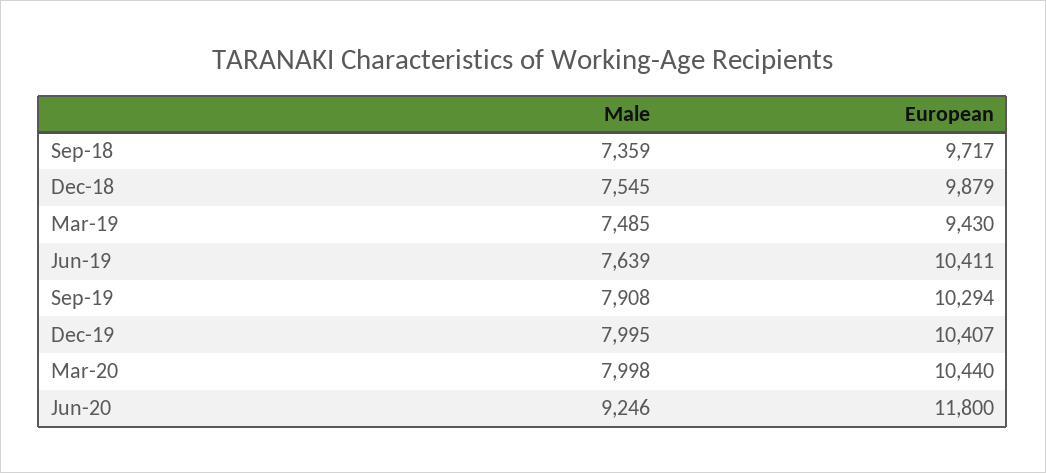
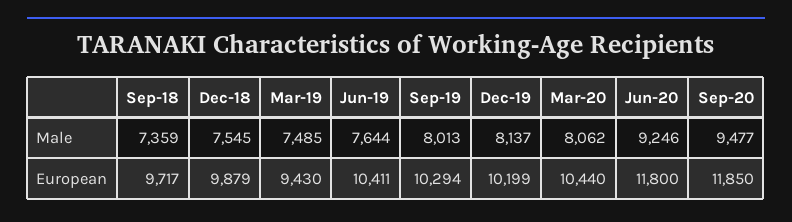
Male, Jun-19: 7639 -> 7644
Male, Sep-19: 7908 -> 8013
Male, Dec-19: 7995 -> 8137
European, Dec-19: 10407 -> 10199
Male, Mar-20: 7998 -> 8062
Male, Sep-20: none -> 9477
European, Sep-20: none -> 11850

